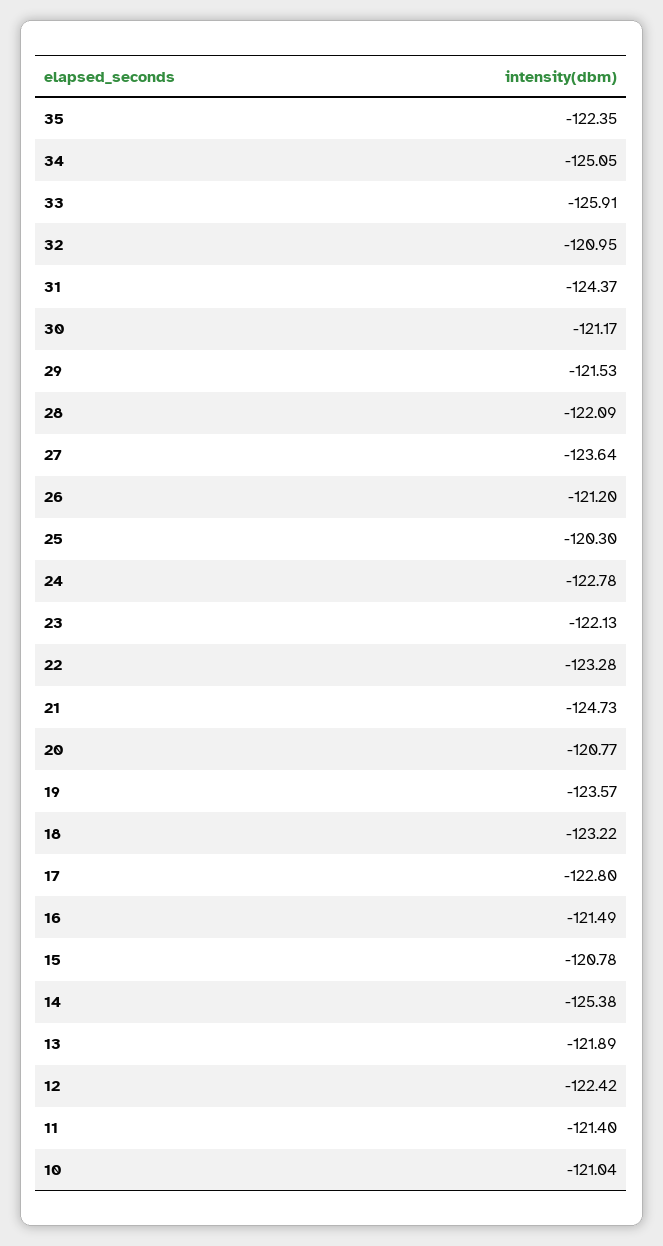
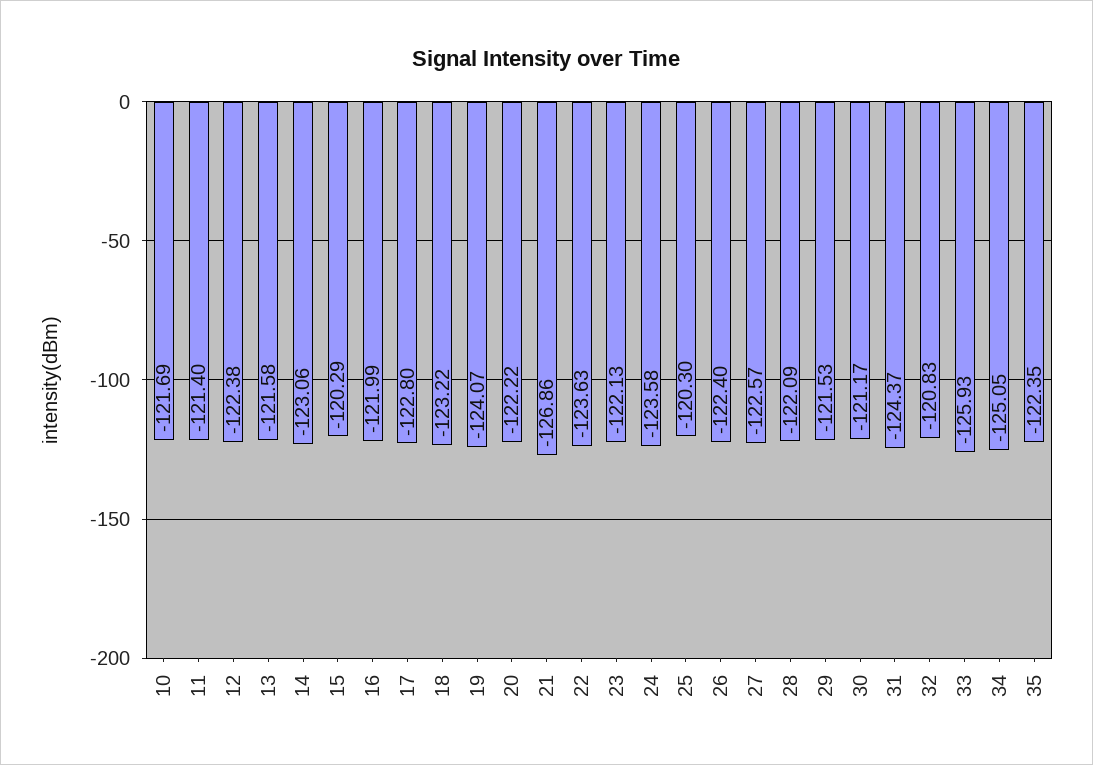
33: -125.91 -> -125.93
32: -120.95 -> -120.83
27: -123.64 -> -122.57
26: -121.2 -> -122.4
24: -122.78 -> -123.58
22: -123.28 -> -123.63
21: -124.73 -> -126.86
20: -120.77 -> -122.22
19: -123.57 -> -124.07
16: -121.49 -> -121.99
15: -120.78 -> -120.29
14: -125.38 -> -123.06
13: -121.89 -> -121.58
12: -122.42 -> -122.38
10: -121.04 -> -121.69

